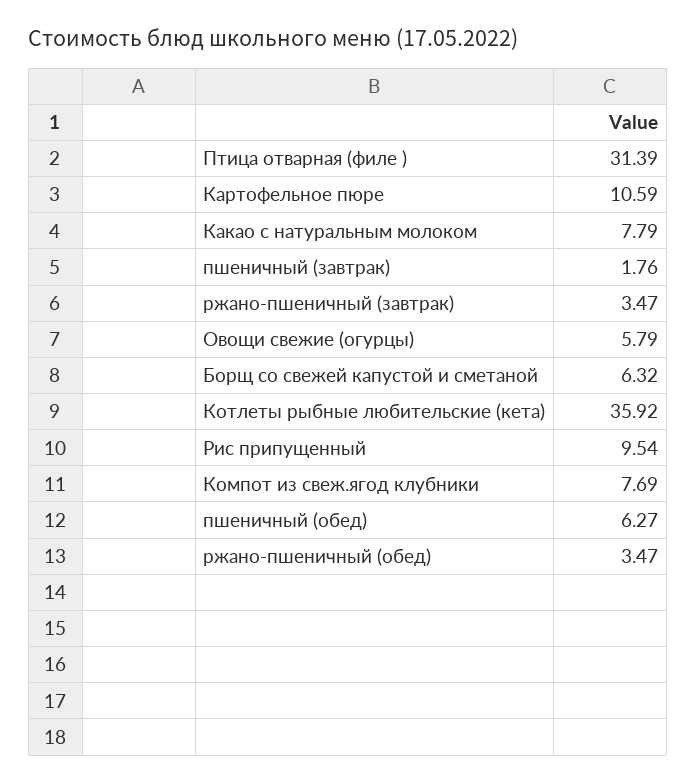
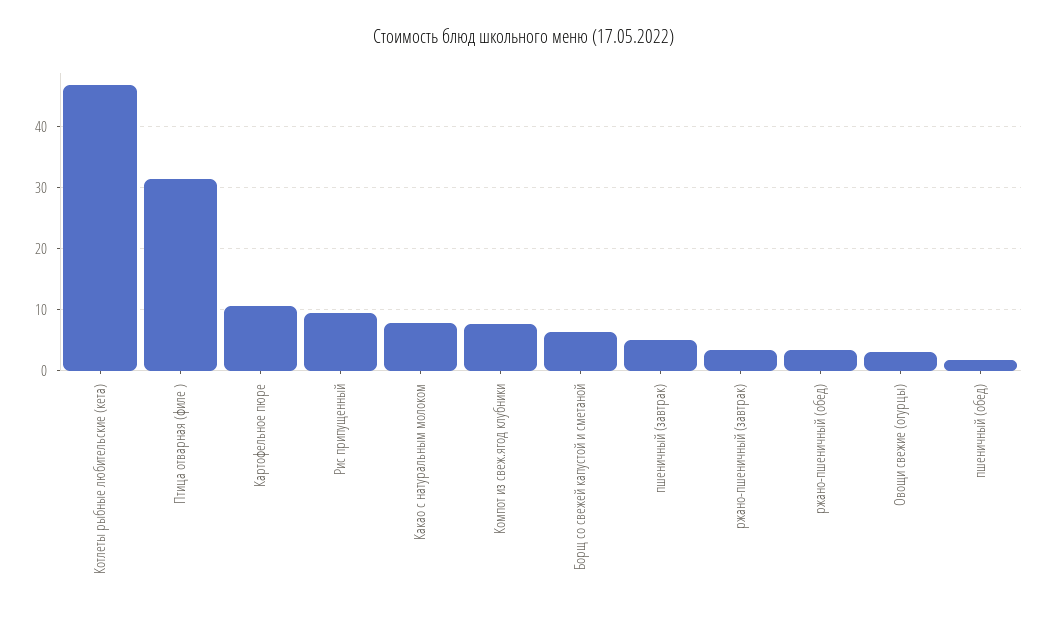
пшеничный (завтрак): 1.76 -> 5
Овощи свежие (огурцы): 5.79 -> 3
Котлеты рыбные любительские (кета): 35.92 -> 47
пшеничный (обед): 6.27 -> 2

